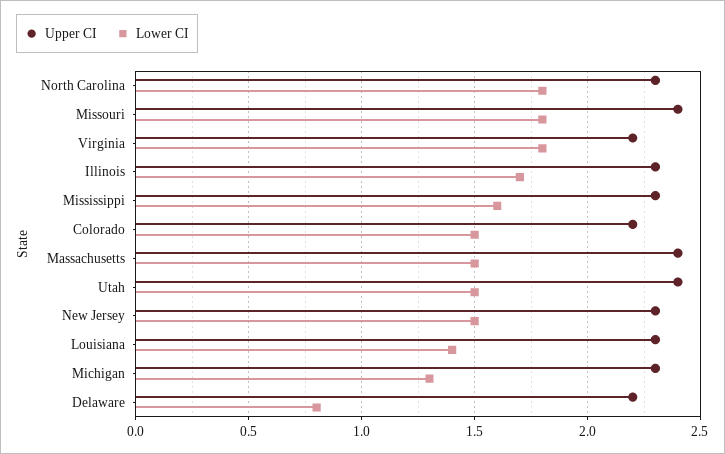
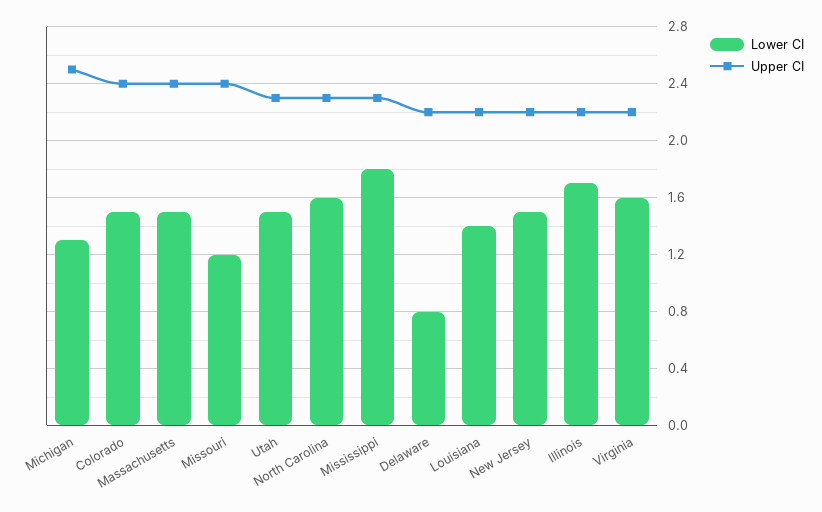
Lower CI, North Carolina: 1.8 -> 1.6
Lower CI, Missouri: 1.8 -> 1.2
Lower CI, Virginia: 1.8 -> 1.6
Upper CI, Illinois: 2.3 -> 2.2
Lower CI, Mississippi: 1.6 -> 1.8
Upper CI, Colorado: 2.2 -> 2.4
Upper CI, Utah: 2.4 -> 2.3
Upper CI, New Jersey: 2.3 -> 2.2
Upper CI, Louisiana: 2.3 -> 2.2
Upper CI, Michigan: 2.3 -> 2.5

